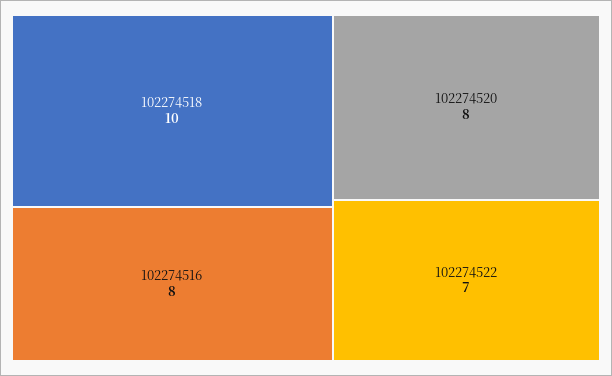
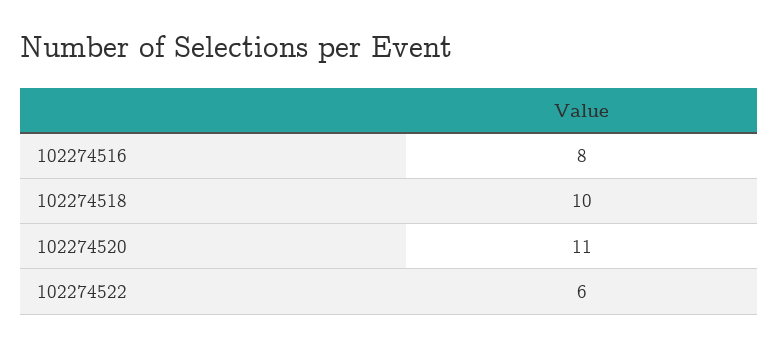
102274520: 8 -> 11
102274522: 7 -> 6

